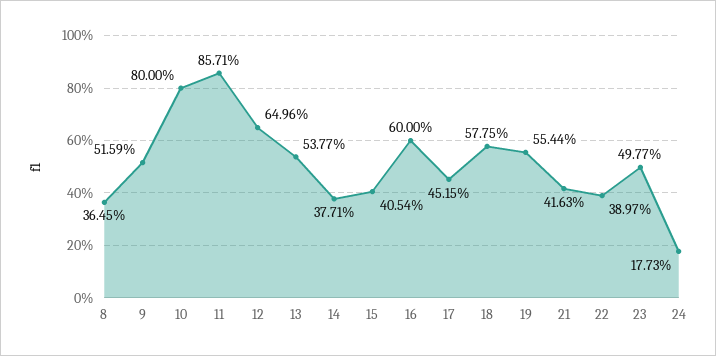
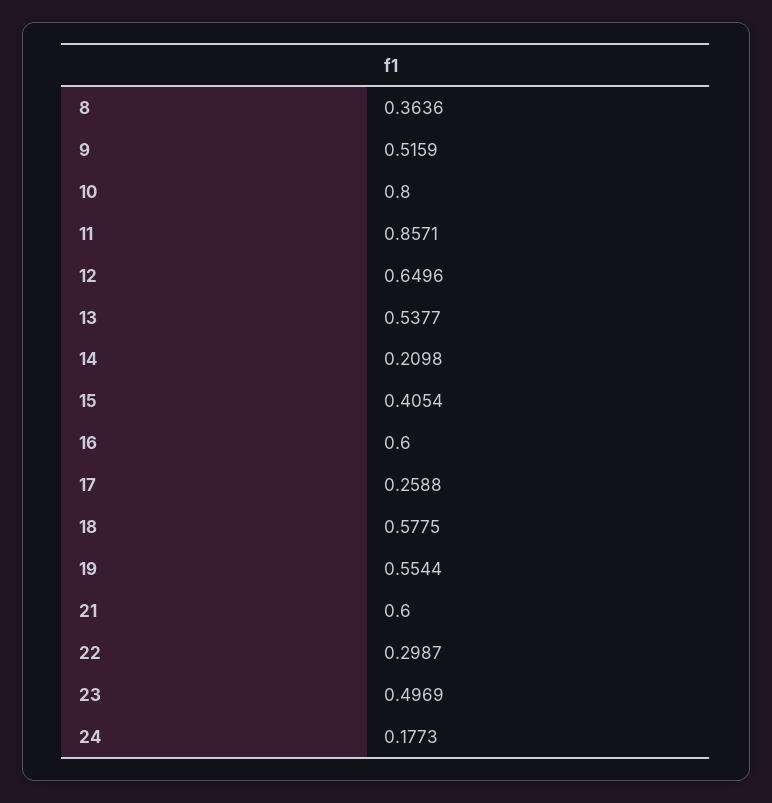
8: 0.3645 -> 0.3636
14: 0.3771 -> 0.2098
17: 0.4515 -> 0.2588
21: 0.4163 -> 0.6
22: 0.3897 -> 0.2987
23: 0.4977 -> 0.4969

